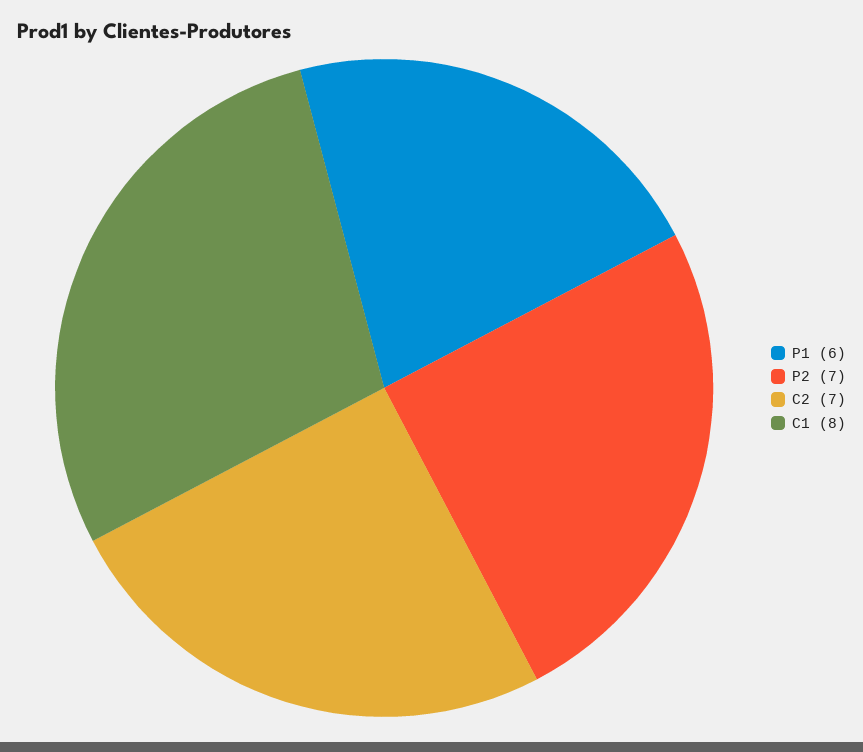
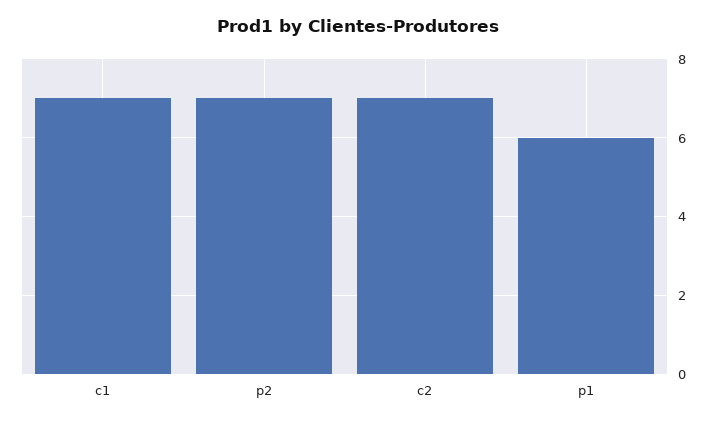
C1: 8 -> 7

